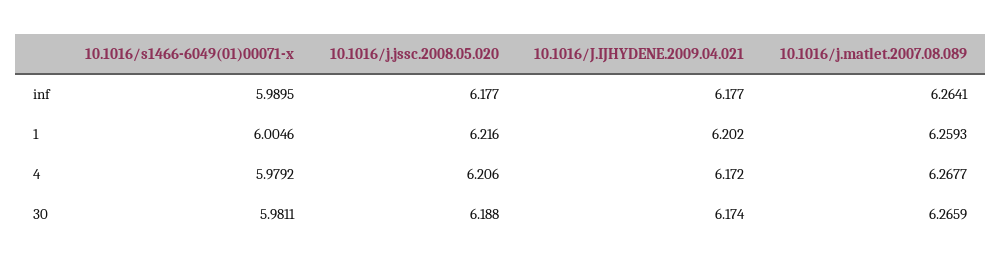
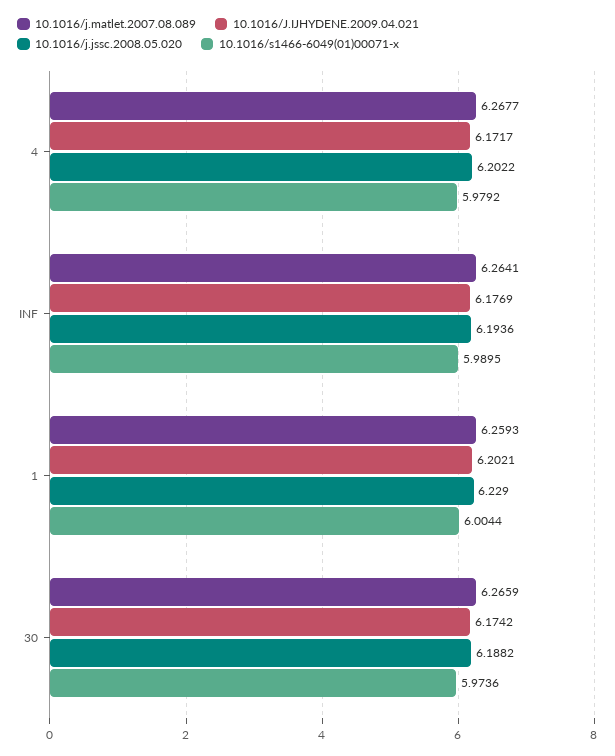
10.1016/j.jssc.2008.05.020, inf: 6.177 -> 6.1936
10.1016/s1466-6049(01)00071-x, 1: 6.0046 -> 6.0044
10.1016/j.jssc.2008.05.020, 1: 6.216 -> 6.229
10.1016/j.jssc.2008.05.020, 4: 6.206 -> 6.2022
10.1016/s1466-6049(01)00071-x, 30: 5.9811 -> 5.9736

